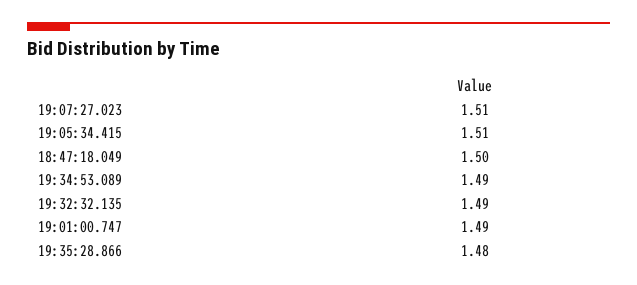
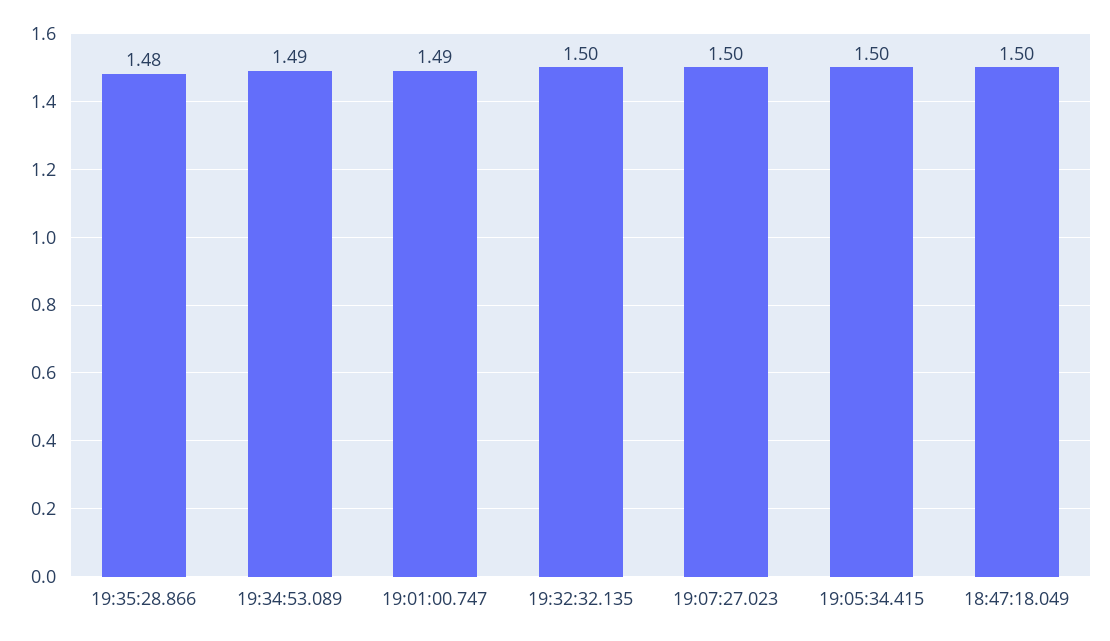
19:07:27.023: 1.51 -> 1.5
19:05:34.415: 1.51 -> 1.5
19:32:32.135: 1.49 -> 1.5

